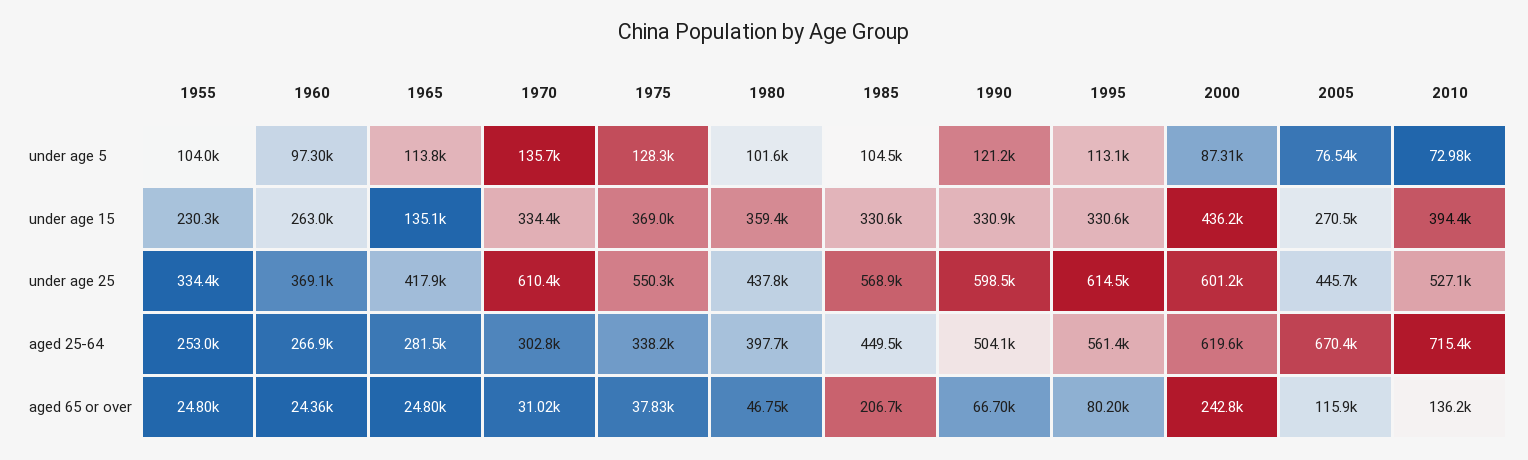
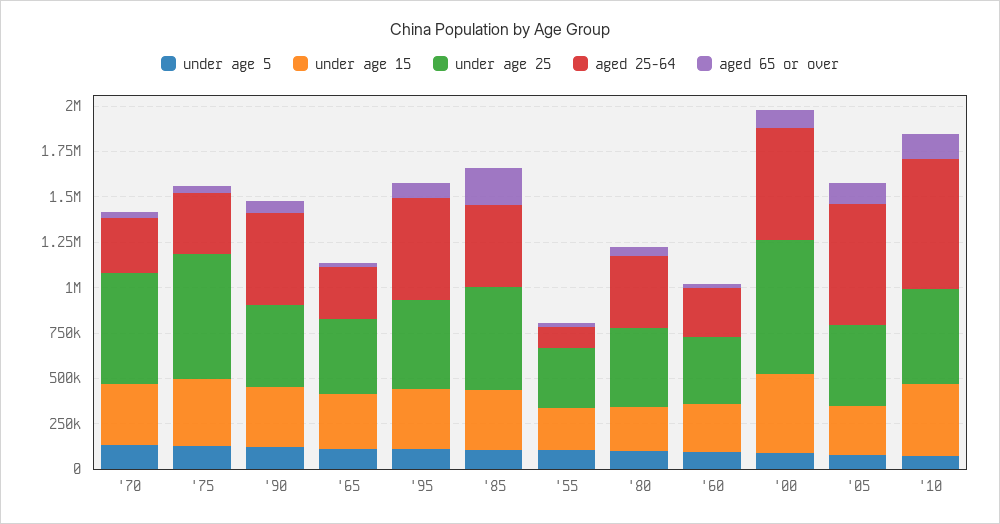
under age 15, 1965: 135100 -> 300000
under age 15, 1980: 359400 -> 250000
under age 25, 1975: 550300 -> 700000
under age 25, 1990: 598500 -> 450000
under age 25, 1995: 614500 -> 500000
under age 25, 2000: 601200 -> 750000
aged 25-64, 1955: 253000 -> 100000
aged 65 or over, 2000: 242800 -> 100000

